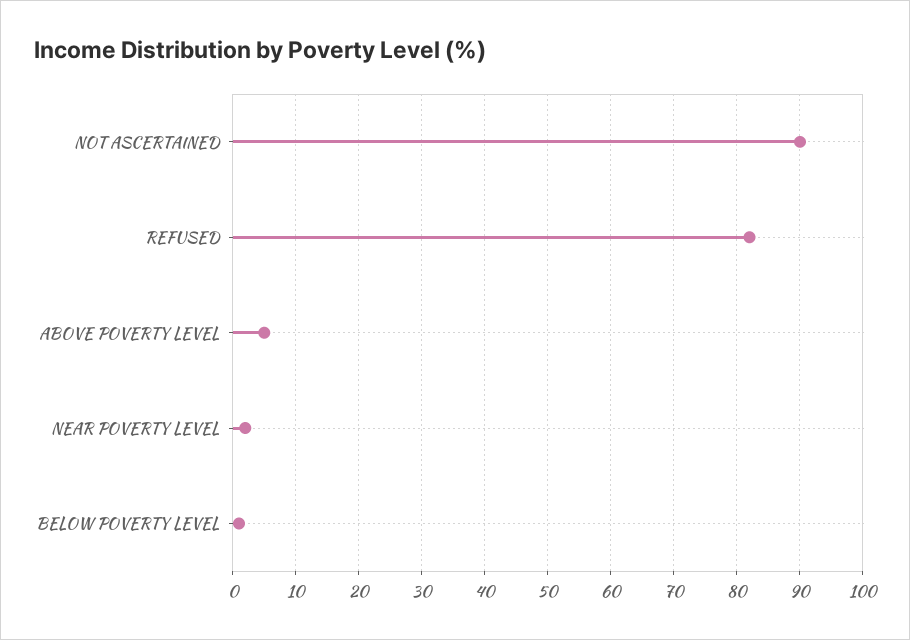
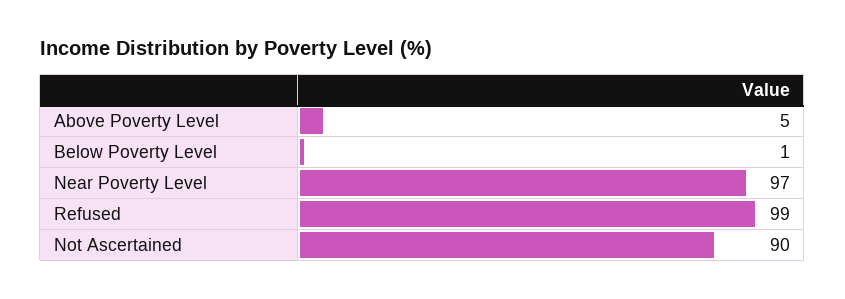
REFUSED: 82 -> 99
NEAR POVERTY LEVEL: 2 -> 97

